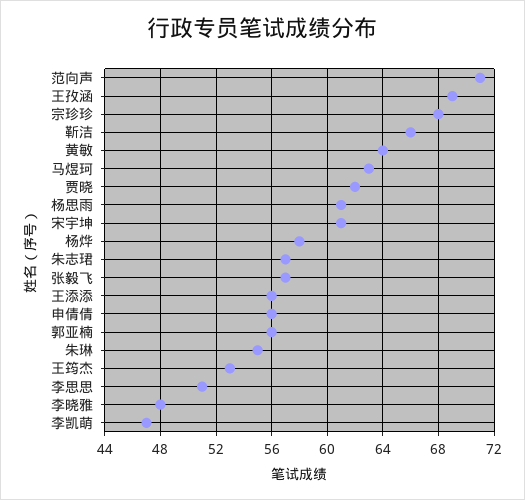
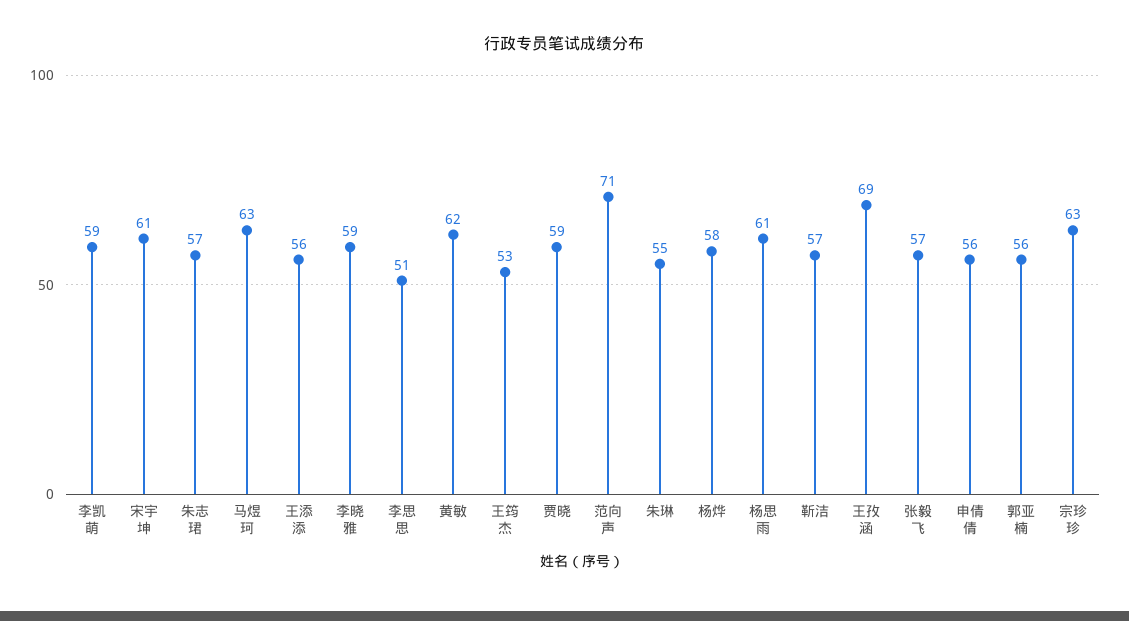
宗珍珍: 68 -> 63
靳洁: 66 -> 57
黄敏: 64 -> 62
贾晓: 62 -> 59
李晓雅: 48 -> 59
李凯萌: 47 -> 59

